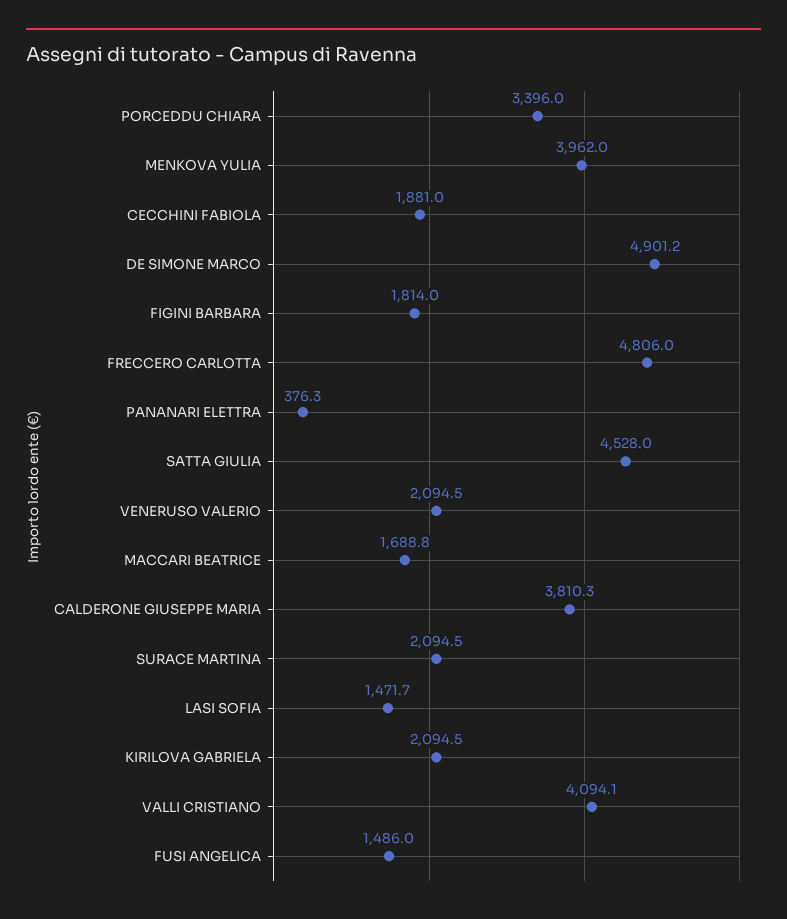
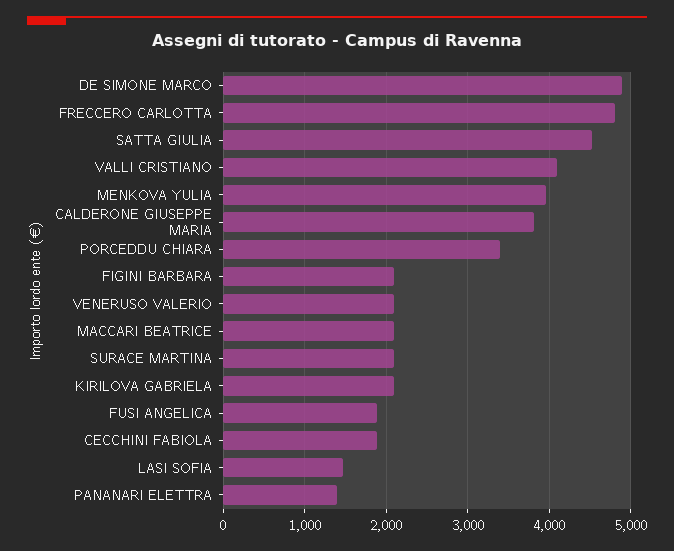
FIGINI BARBARA: 1814 -> 2100
PANANARI ELETTRA: 376.3 -> 1400
MACCARI BEATRICE: 1688.8 -> 2100
FUSI ANGELICA: 1486 -> 1900

